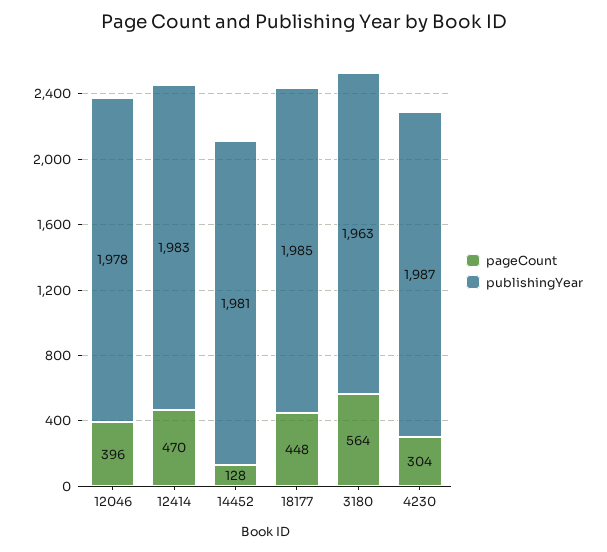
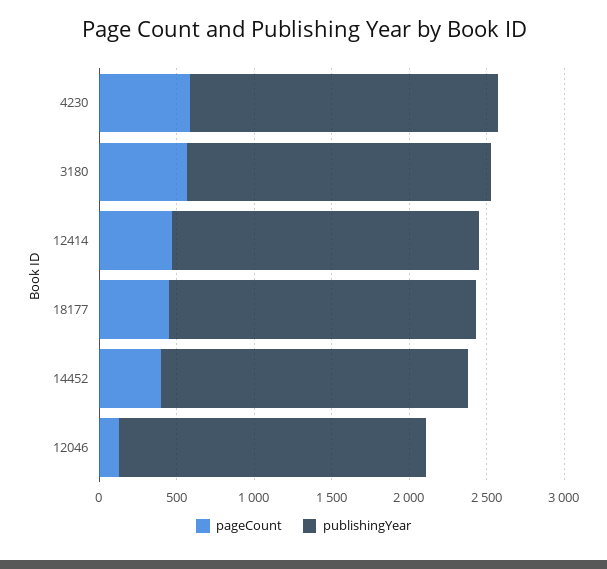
pageCount, 12046: 396 -> 100
pageCount, 14452: 128 -> 400
pageCount, 4230: 304 -> 600

